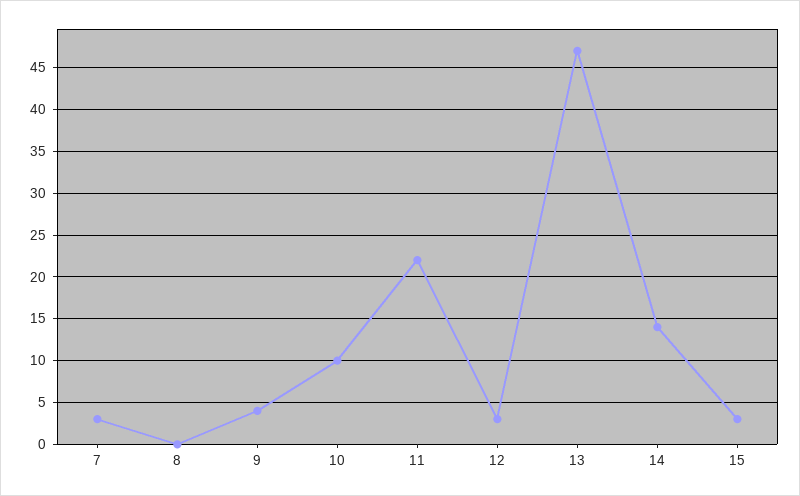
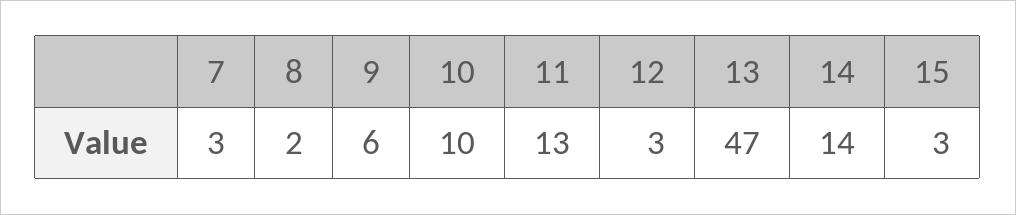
8: 0 -> 2
9: 4 -> 6
11: 22 -> 13

